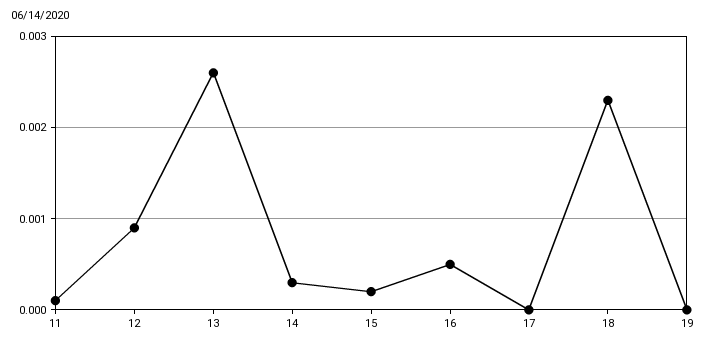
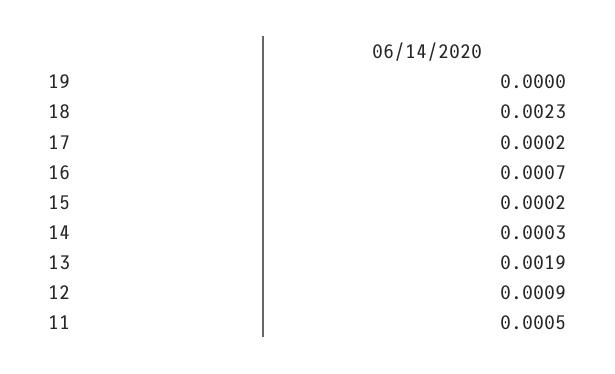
11: 0.0001 -> 0.0005
13: 0.0026 -> 0.0019
16: 0.0005 -> 0.0007
17: 0 -> 0.0002

